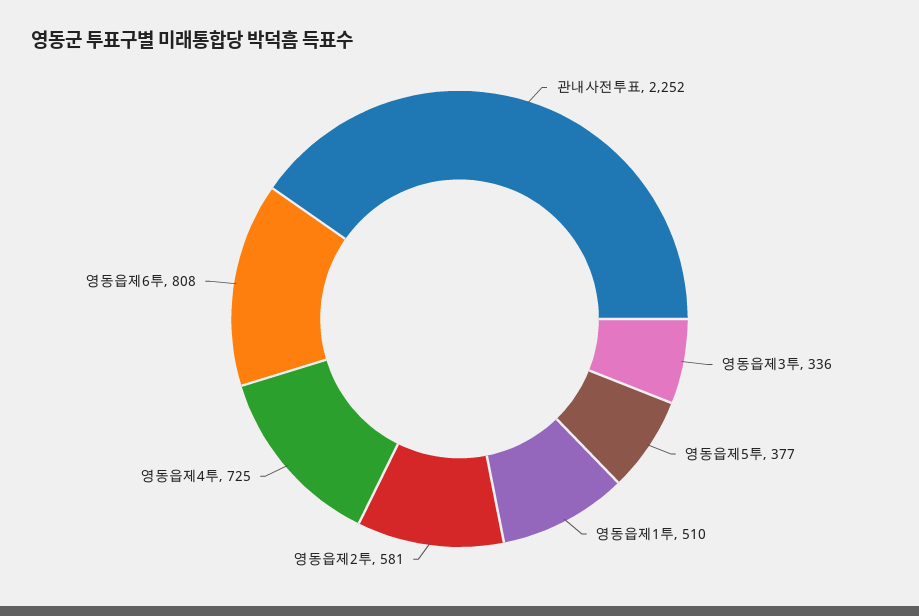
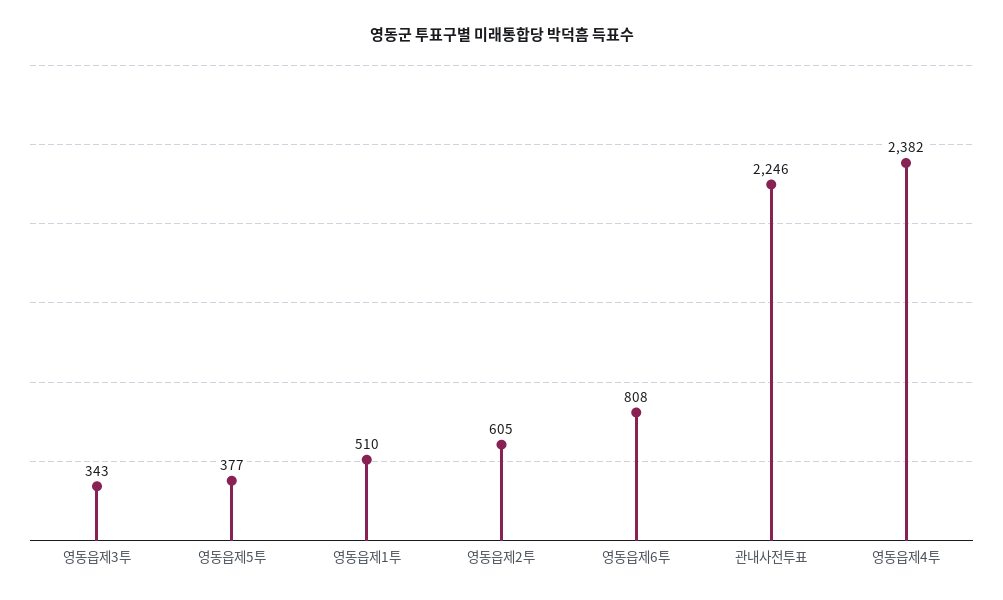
관내사전투표: 2252 -> 2246
영동읍제3투: 336 -> 343
영동읍제2투: 581 -> 605
영동읍제4투: 725 -> 2382

